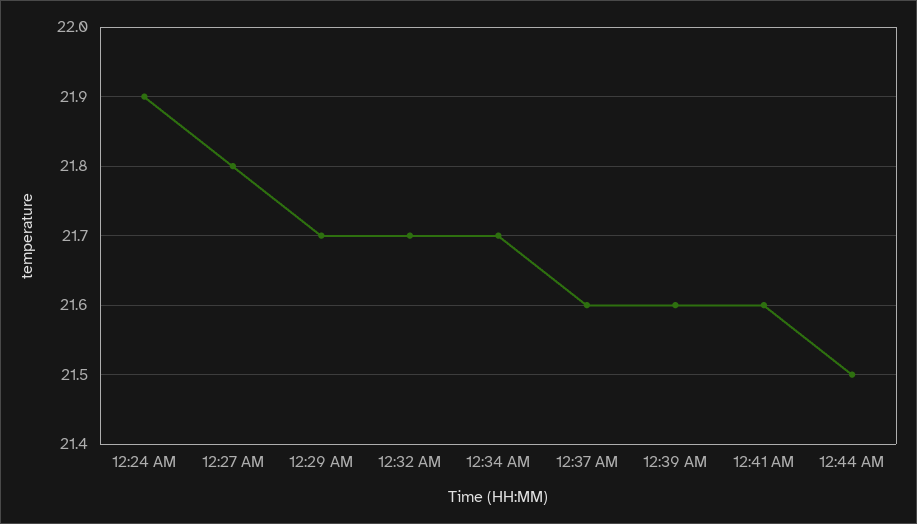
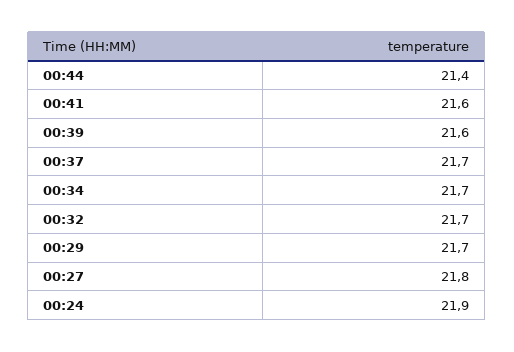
12:37 AM: 21.6 -> 21.7
12:44 AM: 21.5 -> 21.4

